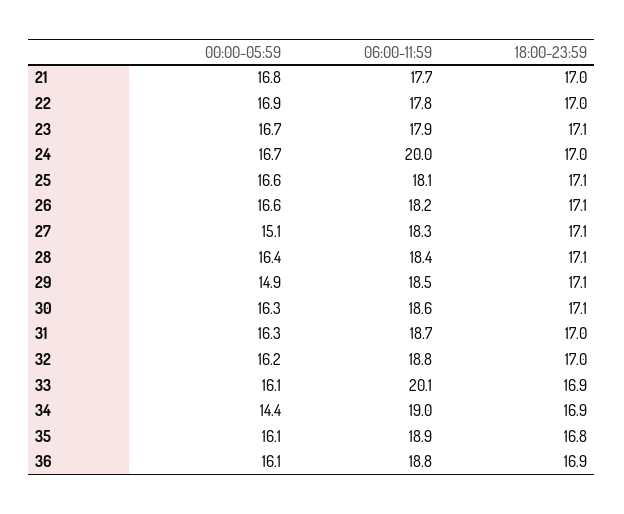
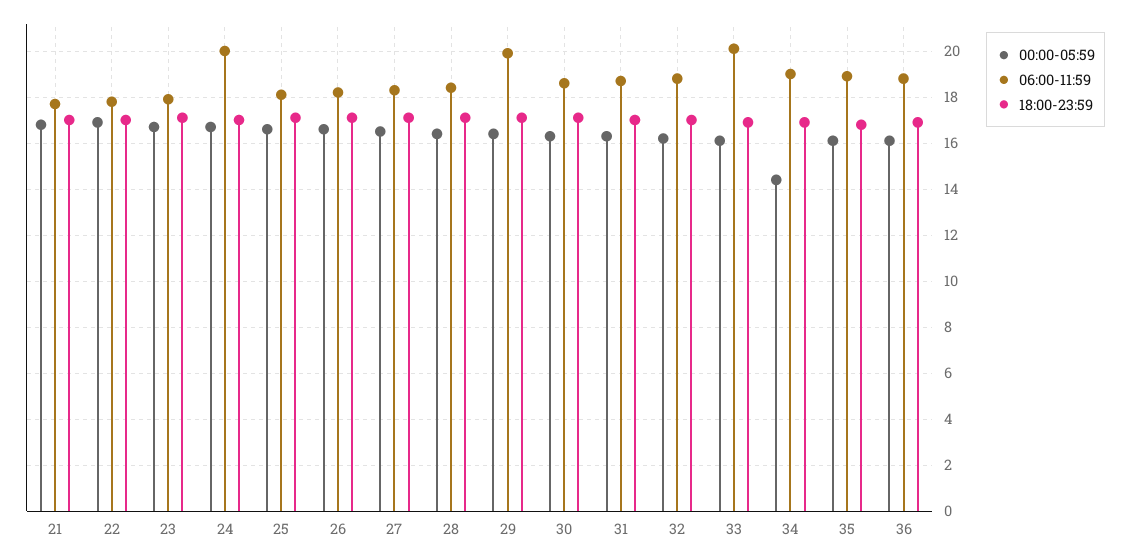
00:00-05:59, 27: 15.1 -> 16.5
00:00-05:59, 29: 14.9 -> 16.5
06:00-11:59, 29: 18.5 -> 20

